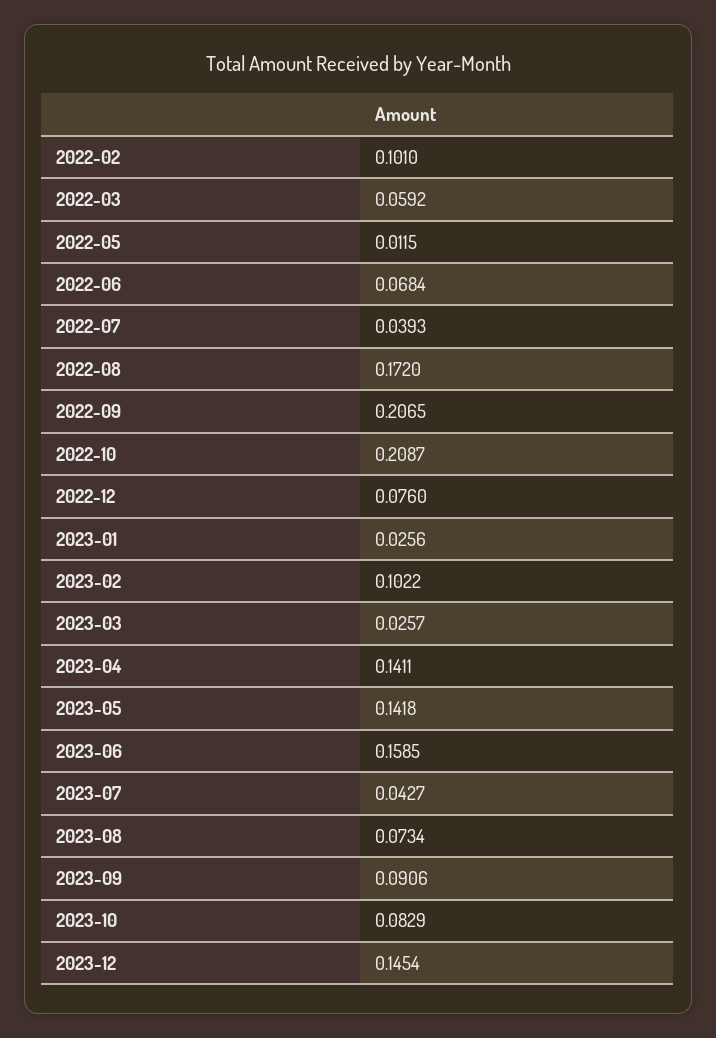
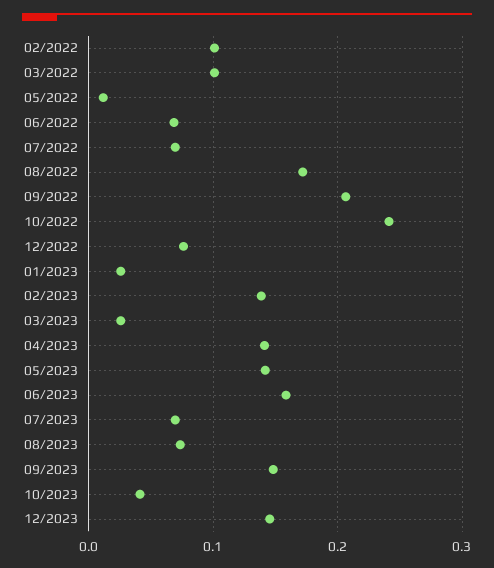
2022-03: 0.0592 -> 0.1
2022-07: 0.0393 -> 0.07
2022-10: 0.2087 -> 0.24
2023-02: 0.1022 -> 0.14
2023-07: 0.0427 -> 0.07
2023-09: 0.0906 -> 0.15
2023-10: 0.0829 -> 0.04

